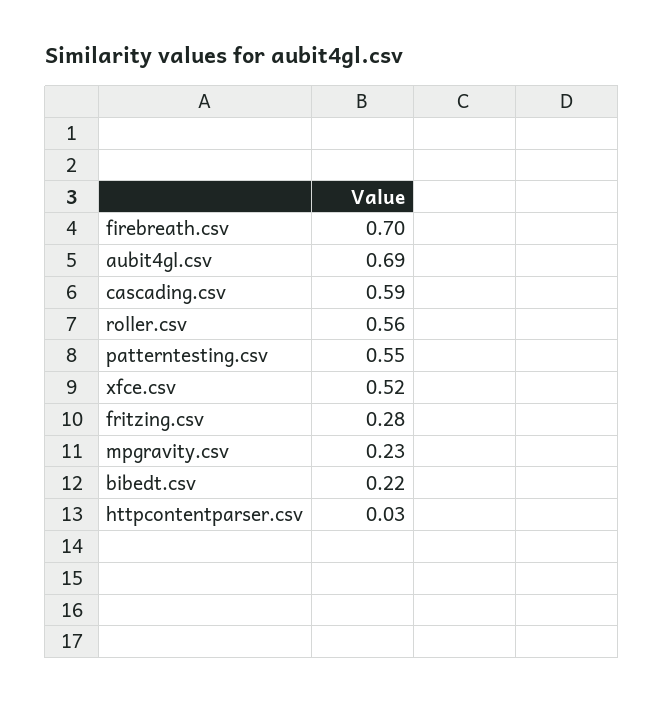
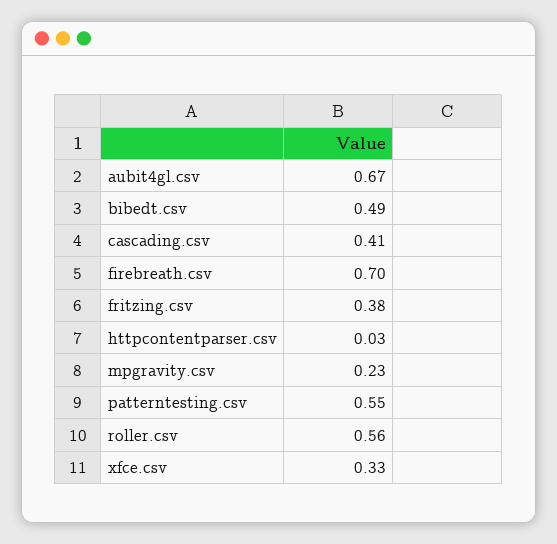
aubit4gl.csv: 0.69 -> 0.67
cascading.csv: 0.59 -> 0.41
xfce.csv: 0.52 -> 0.33
fritzing.csv: 0.28 -> 0.38
bibedt.csv: 0.22 -> 0.49

